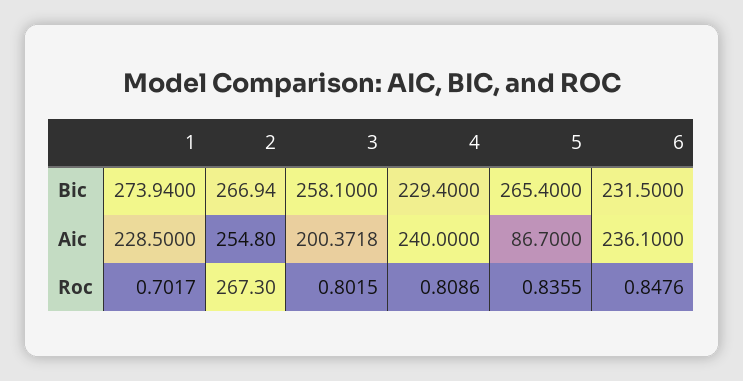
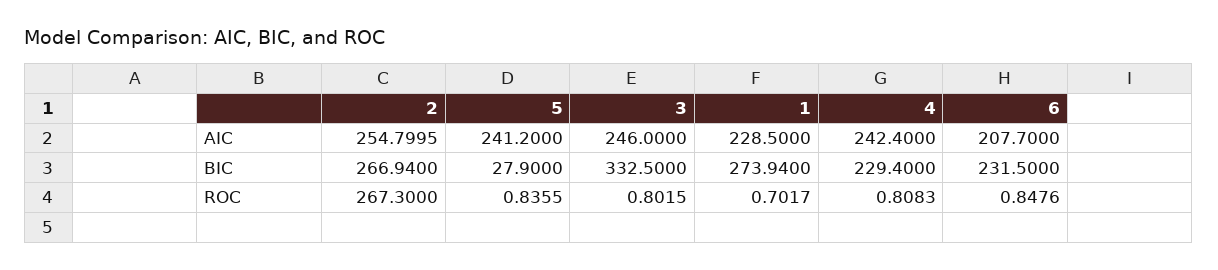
3, Bic: 258.1 -> 332.5
5, Bic: 265.4 -> 27.9
2, Aic: 254.8 -> 254.7995
3, Aic: 200.3718 -> 246
4, Aic: 240 -> 242.4
5, Aic: 86.7 -> 241.2
6, Aic: 236.1 -> 207.7
4, Roc: 0.8086 -> 0.8083

